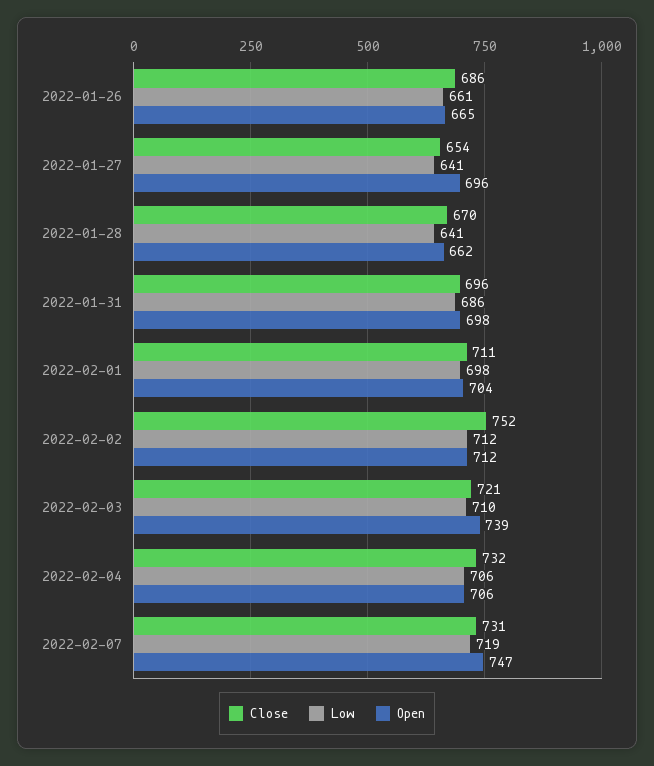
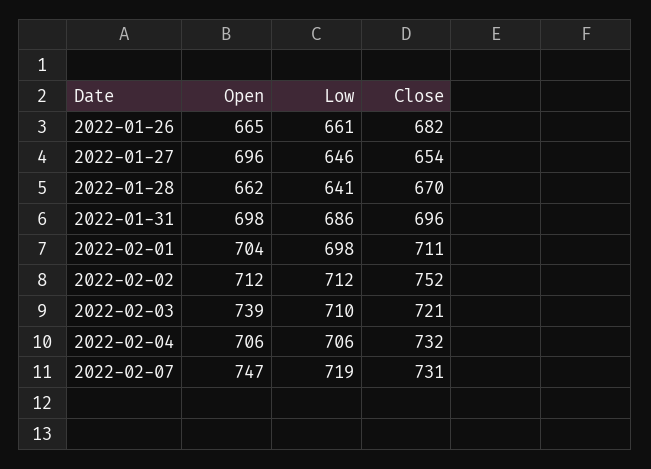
Close, 2022-01-26: 686 -> 682
Low, 2022-01-27: 641 -> 646

